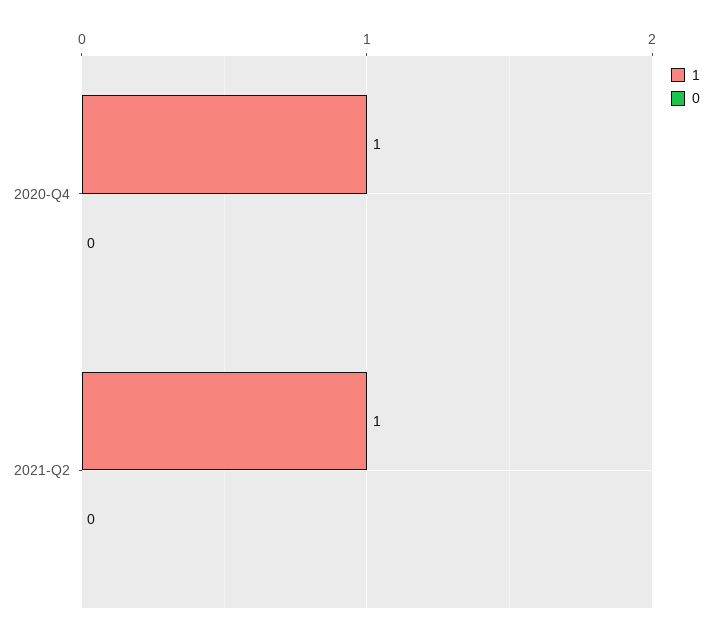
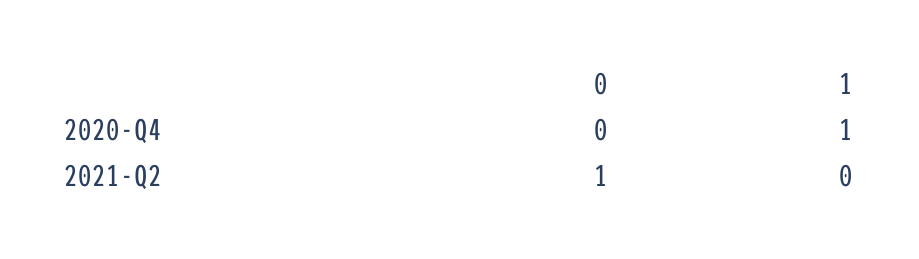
1, 2021-Q2: 1 -> 0
0, 2021-Q2: 0 -> 1

